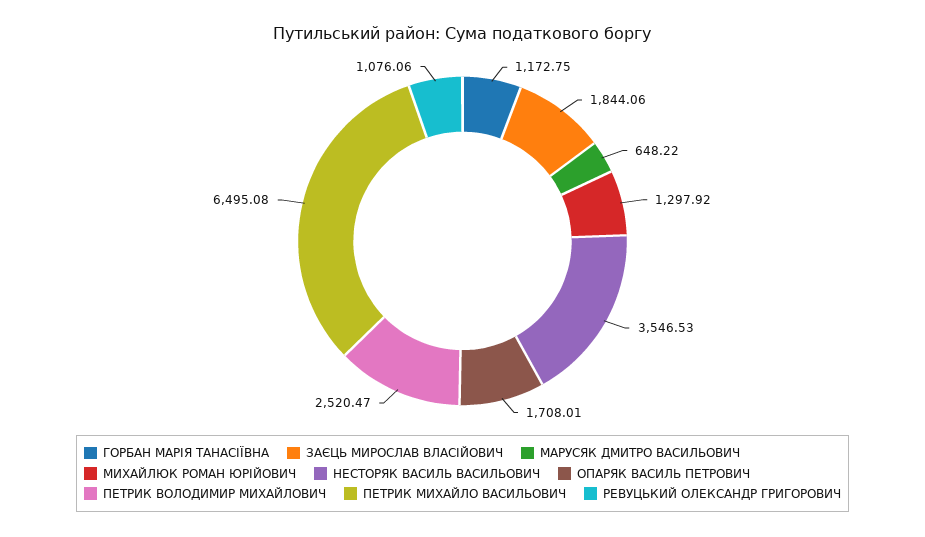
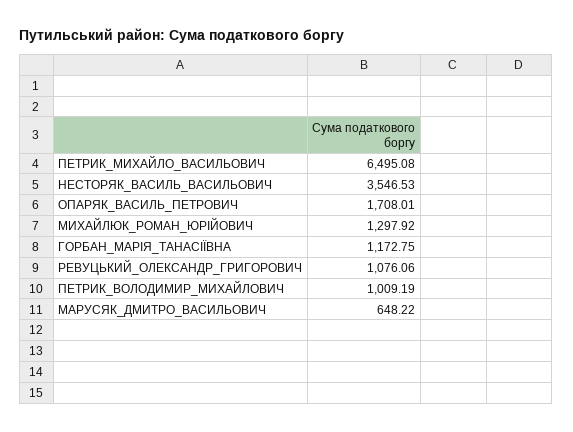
ЗАЄЦЬ МИРОСЛАВ ВЛАСІЙОВИЧ: 1844.06 -> none
ПЕТРИК ВОЛОДИМИР МИХАЙЛОВИЧ: 2520.47 -> 1009.19

